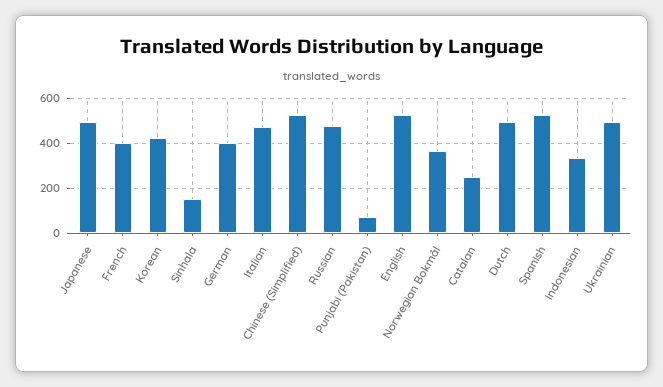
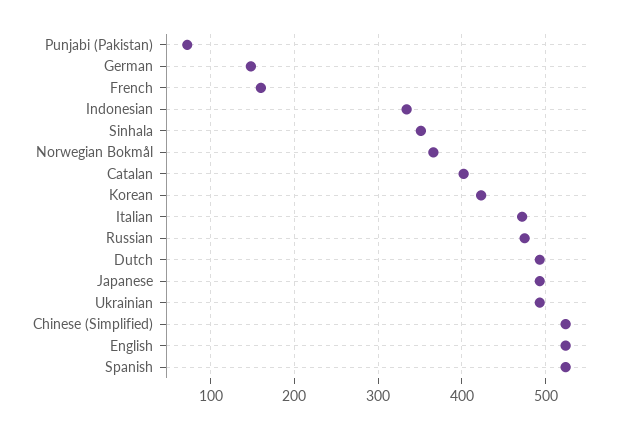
French: 400 -> 160
Sinhala: 150 -> 350
German: 400 -> 150
Catalan: 250 -> 400

